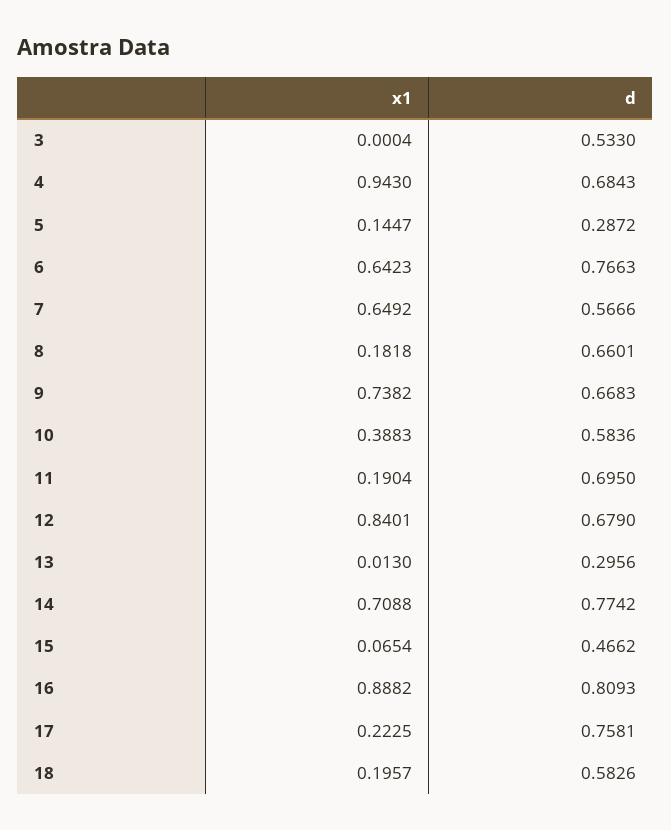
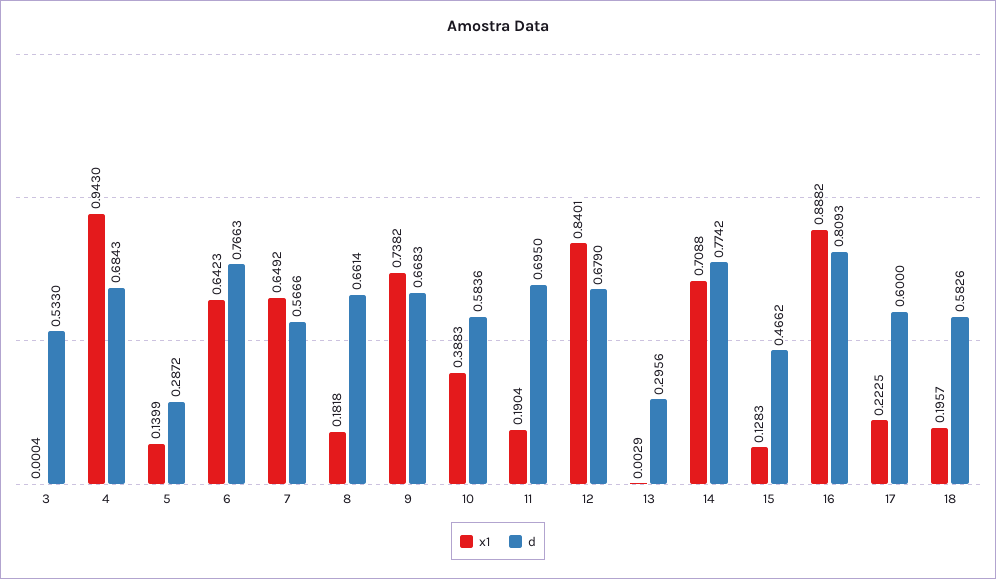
x1, 5: 0.1447 -> 0.1399
d, 8: 0.6601 -> 0.6614
x1, 13: 0.013 -> 0.0029
x1, 15: 0.0654 -> 0.1283
d, 17: 0.7581 -> 0.6

